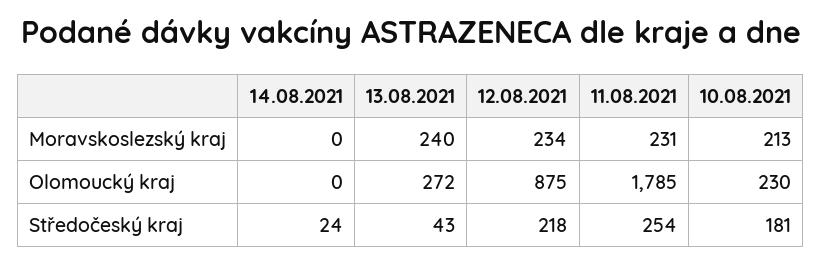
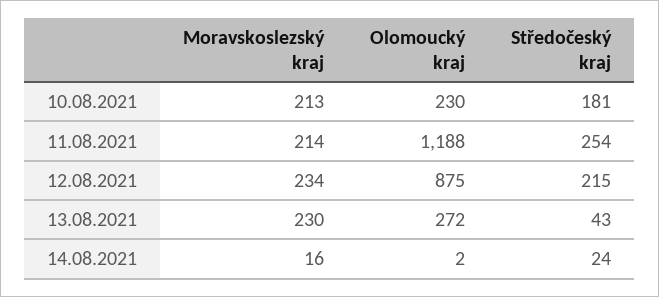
14.08.2021, Moravskoslezský kraj: 0 -> 16
13.08.2021, Moravskoslezský kraj: 240 -> 230
11.08.2021, Moravskoslezský kraj: 231 -> 214
14.08.2021, Olomoucký kraj: 0 -> 2
11.08.2021, Olomoucký kraj: 1785 -> 1188
12.08.2021, Středočeský kraj: 218 -> 215

